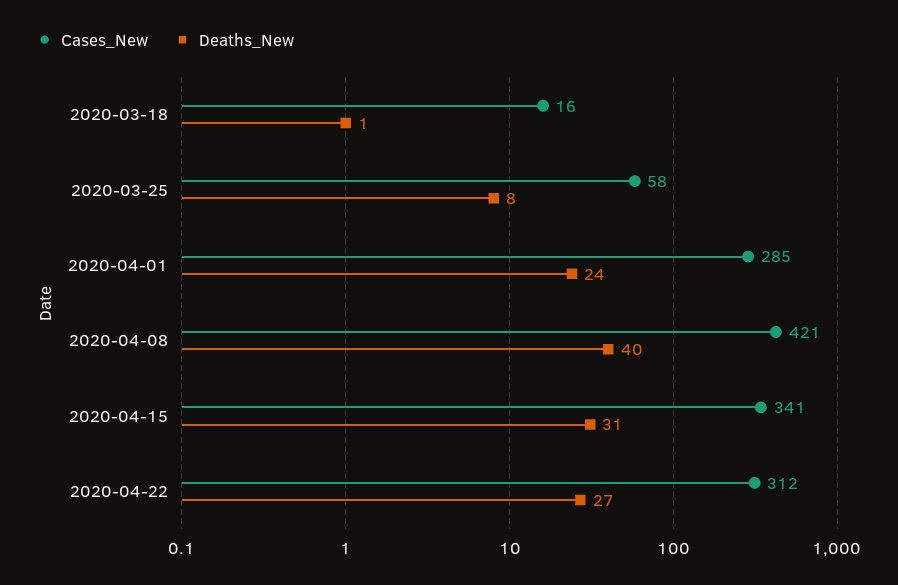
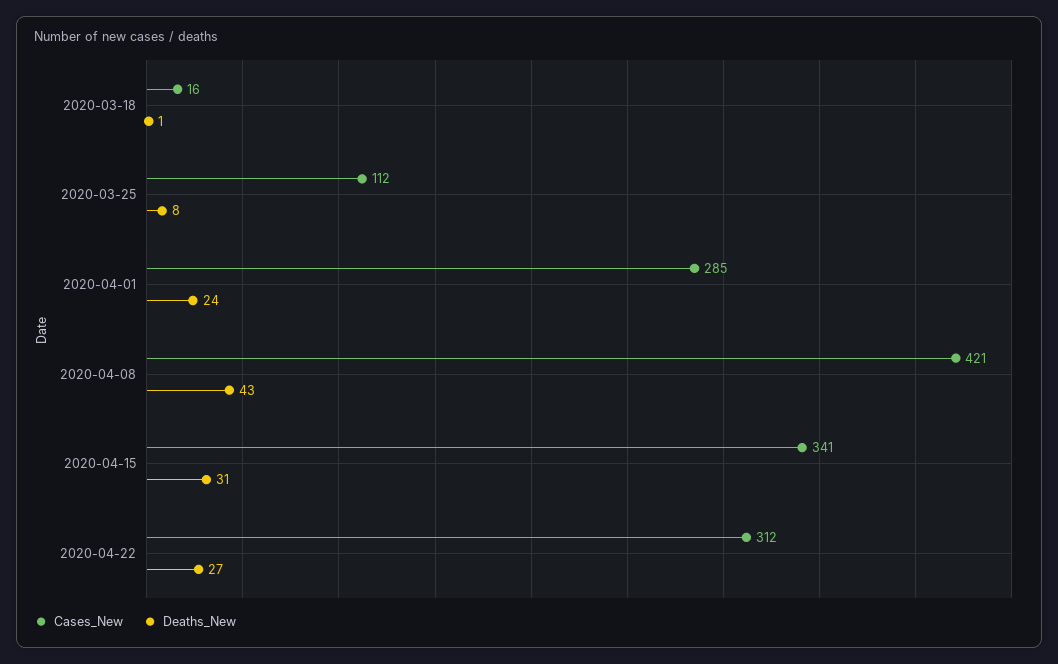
Cases_New, 2020-03-25: 58 -> 112
Deaths_New, 2020-04-08: 40 -> 43

